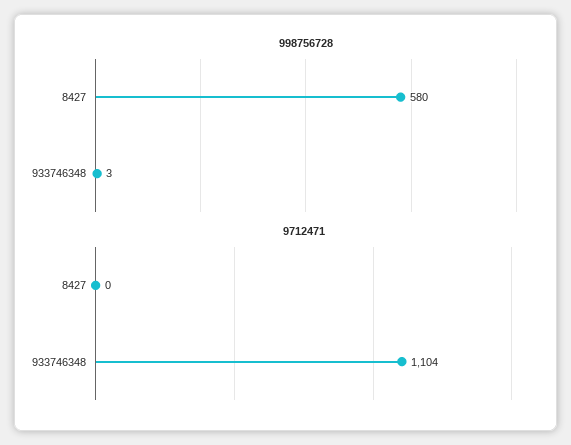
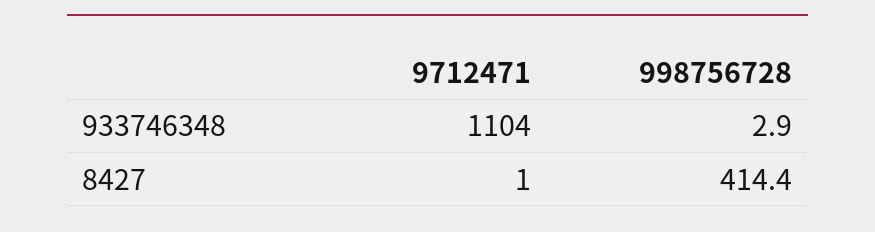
998756728, 8427: 580 -> 414.4
9712471, 8427: 0 -> 1

